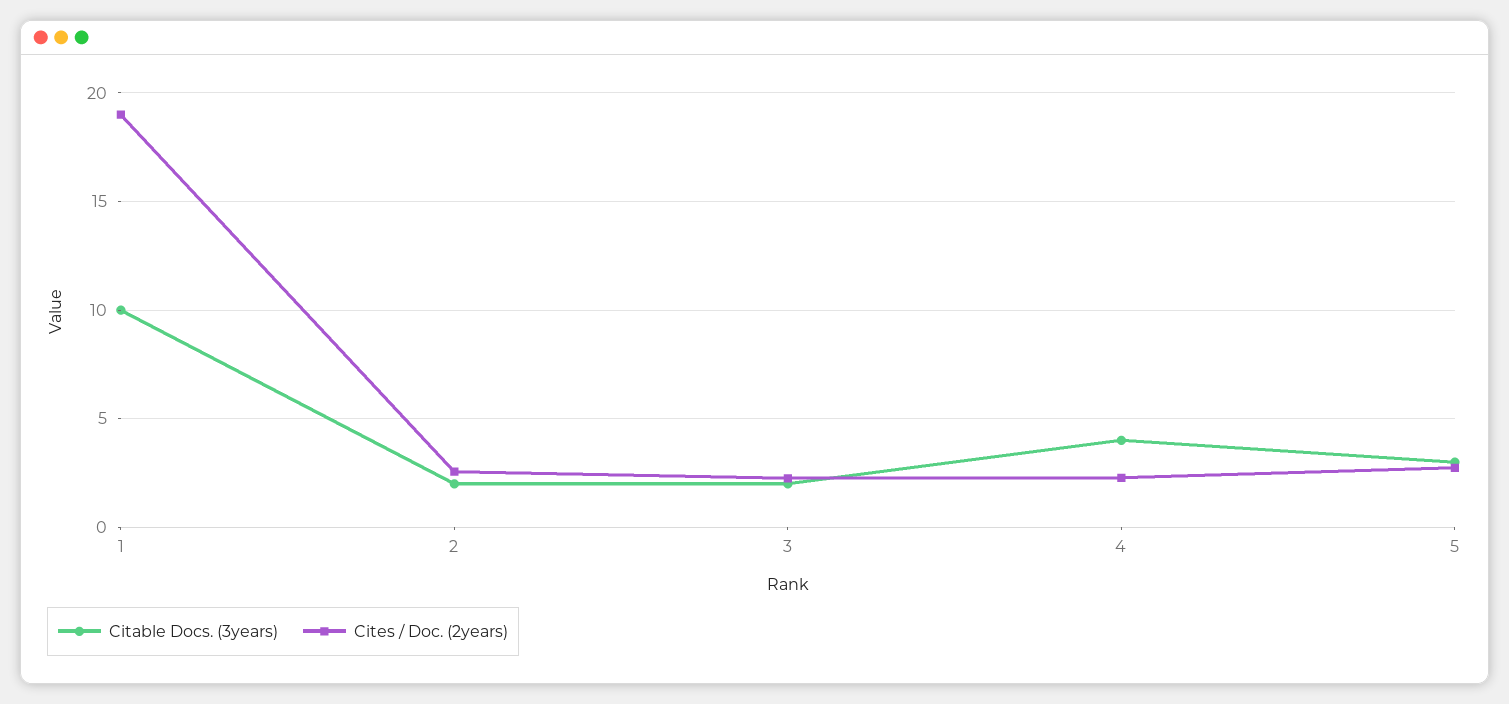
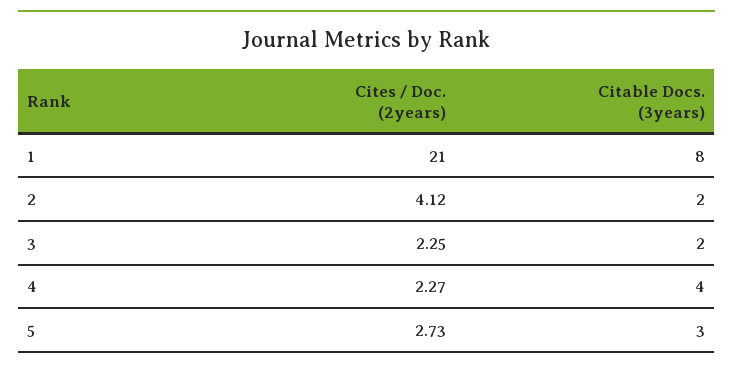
Citable Docs. (3years), 1: 10 -> 8
Cites / Doc. (2years), 1: 19 -> 21
Cites / Doc. (2years), 2: 2.5 -> 4.12

